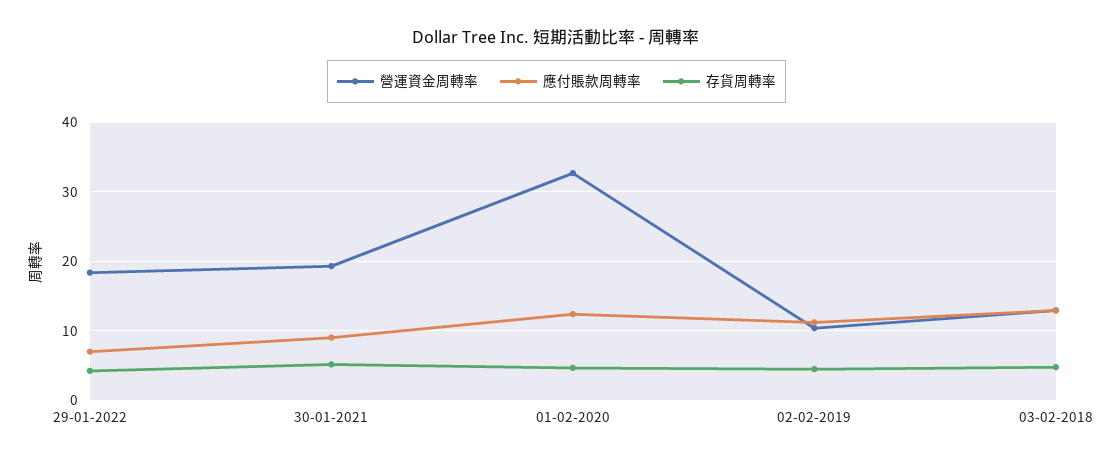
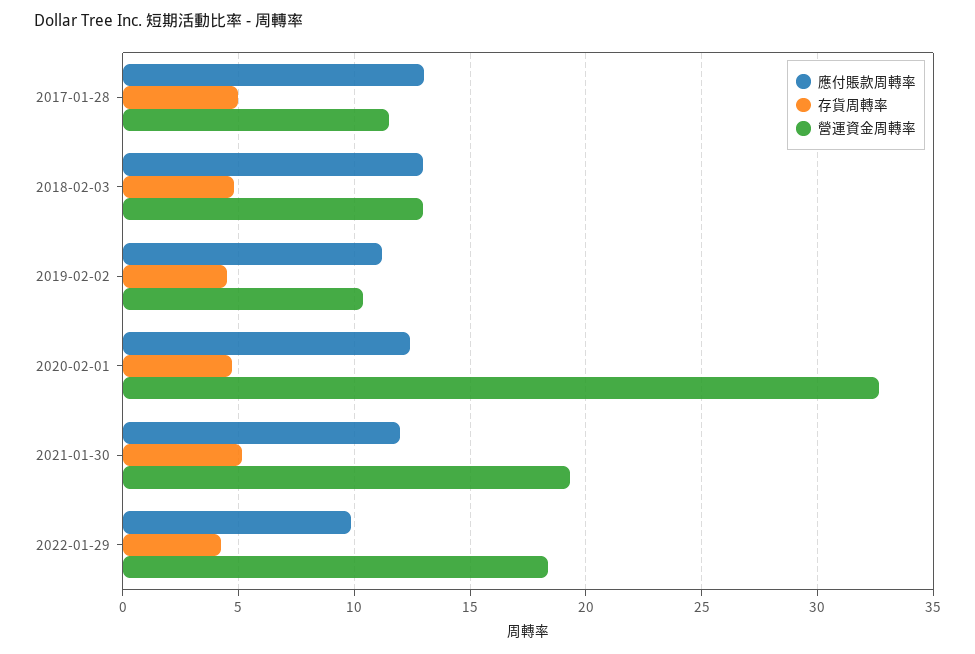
應付賬款周轉率, 29-01-2022: 7 -> 10
應付賬款周轉率, 30-01-2021: 9 -> 12
應付賬款周轉率, 2017-01-28: none -> 13
存貨周轉率, 2017-01-28: none -> 5
營運資金周轉率, 2017-01-28: none -> 11.5

